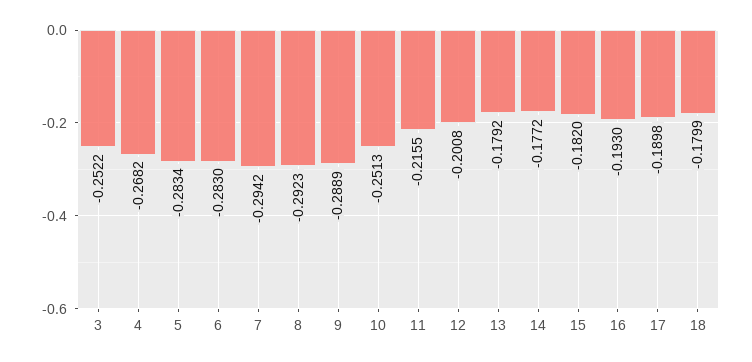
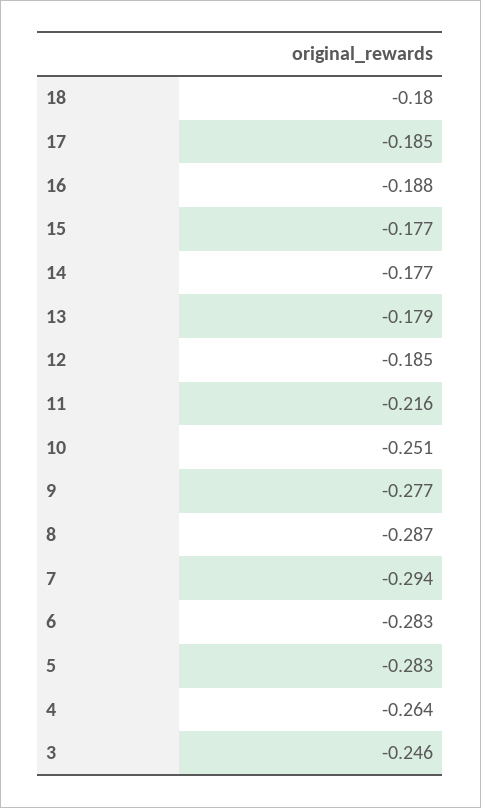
3: -0.2522 -> -0.246
4: -0.2682 -> -0.264
8: -0.2923 -> -0.287
9: -0.2889 -> -0.277
12: -0.2008 -> -0.185
15: -0.182 -> -0.177
16: -0.193 -> -0.188
17: -0.1898 -> -0.185

